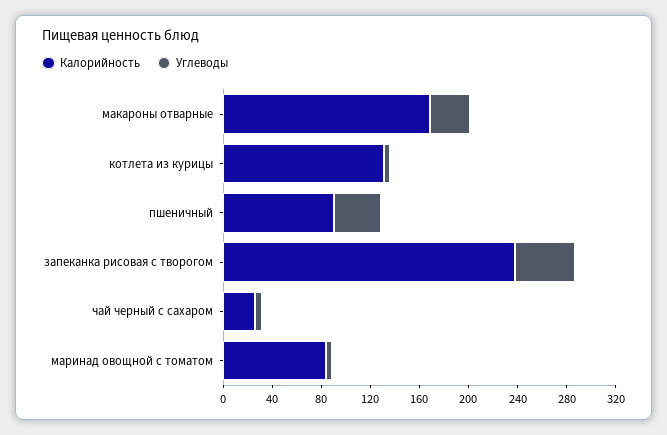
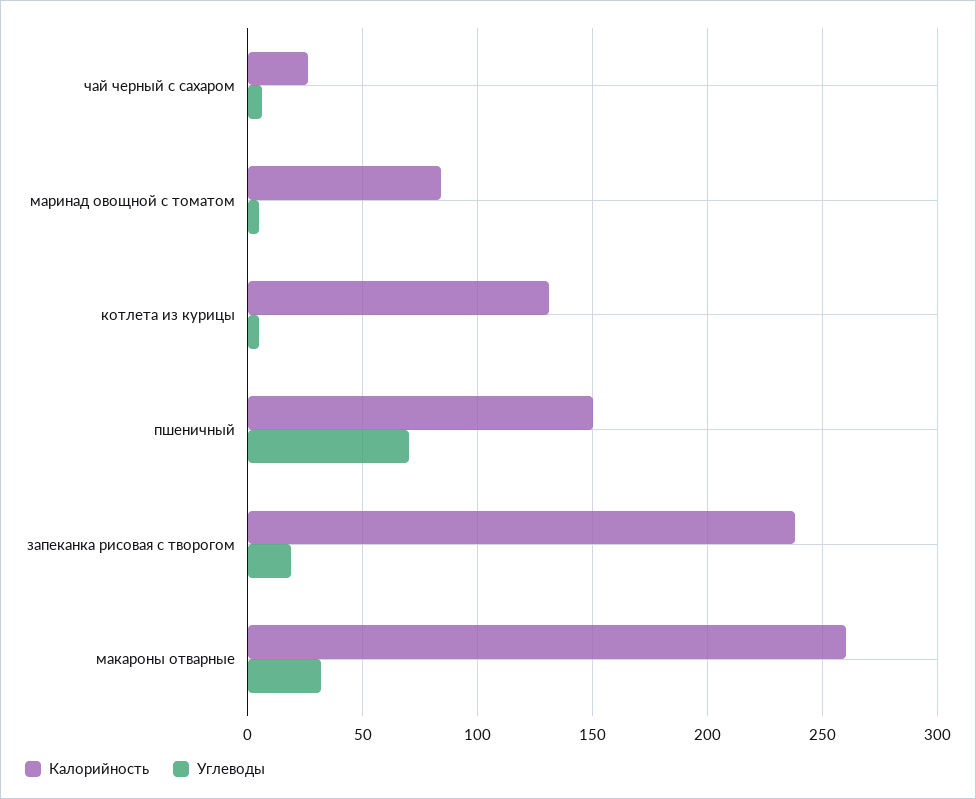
Калорийность, макароны отварные: 170 -> 260
Калорийность, пшеничный: 90 -> 150
Углеводы, пшеничный: 40 -> 70
Углеводы, запеканка рисовая с творогом: 50 -> 20

